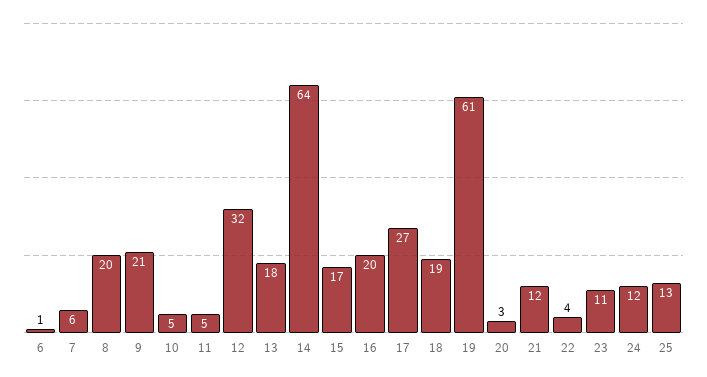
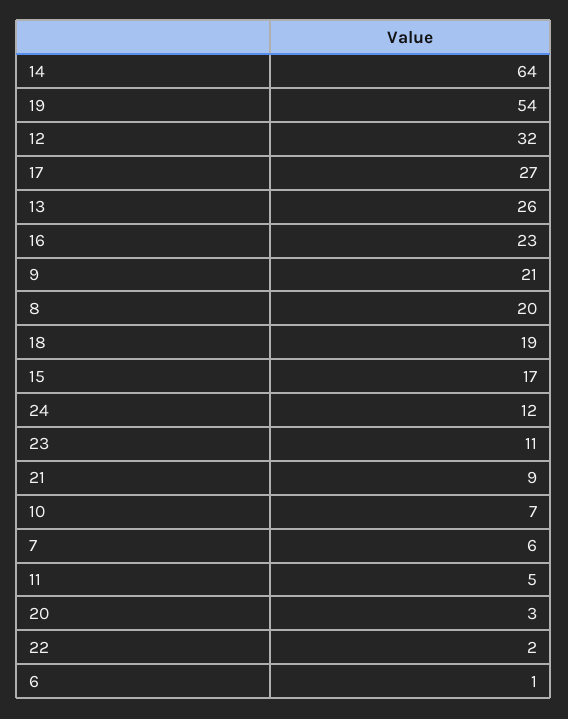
10: 5 -> 7
13: 18 -> 26
16: 20 -> 23
19: 61 -> 54
21: 12 -> 9
22: 4 -> 2
25: 13 -> none

